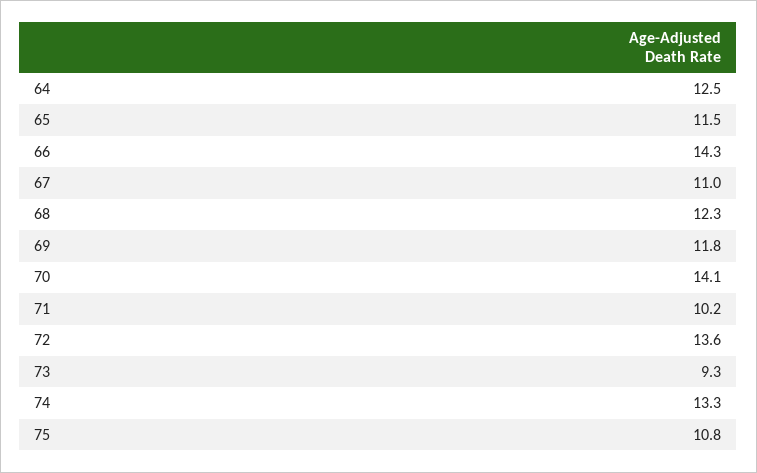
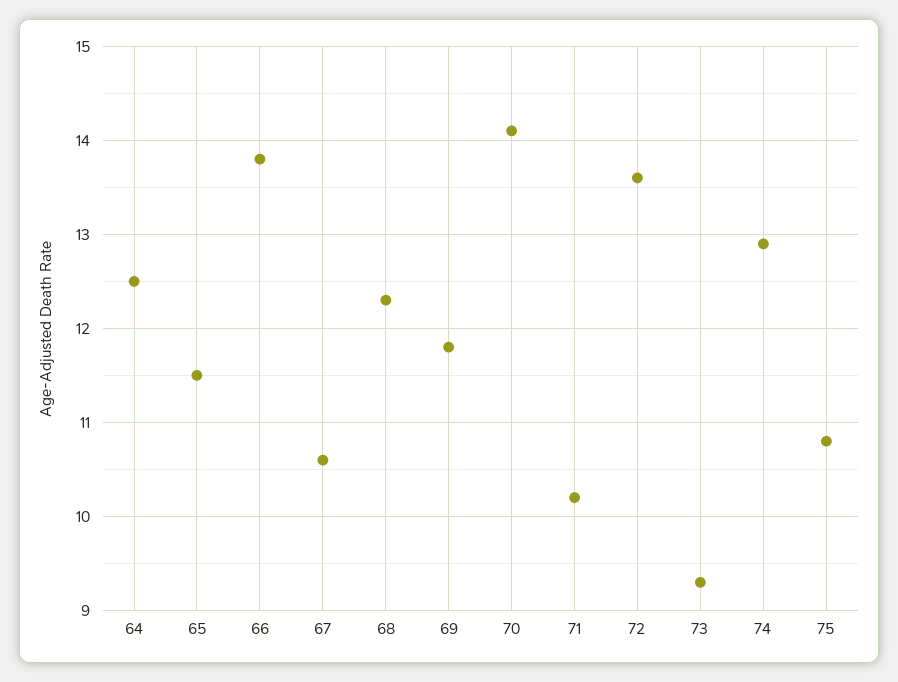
66: 14.3 -> 13.8
67: 11 -> 10.6
74: 13.3 -> 12.9

